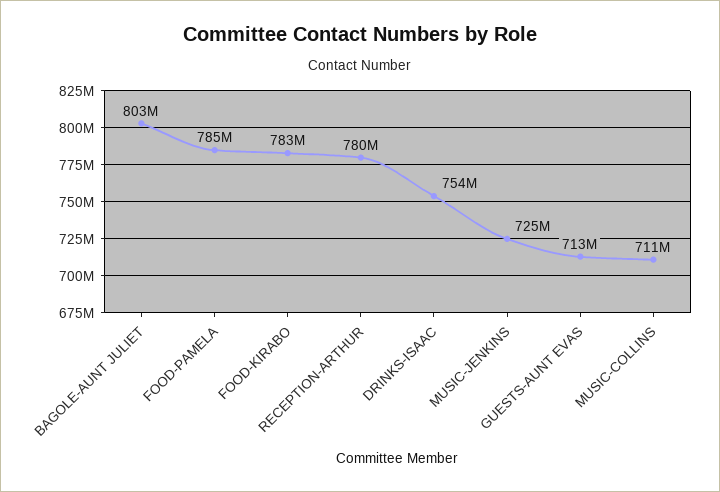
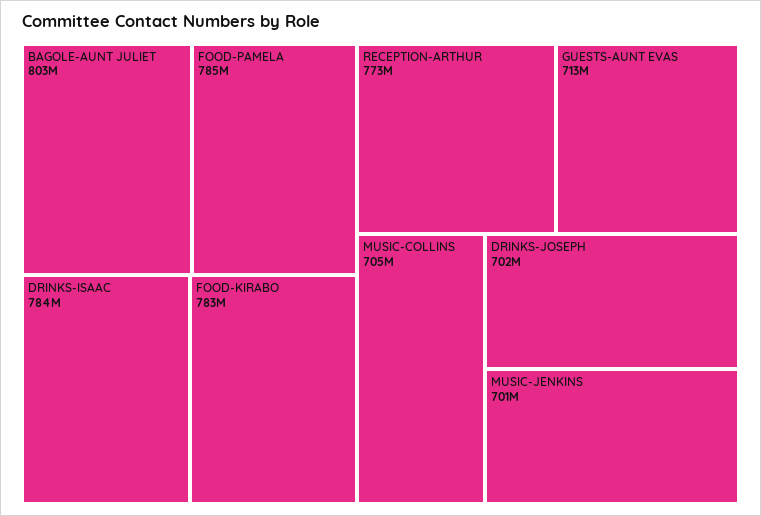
RECEPTION-ARTHUR: 780000000 -> 773000000
DRINKS-ISAAC: 754000000 -> 784000000
MUSIC-JENKINS: 725000000 -> 701000000
MUSIC-COLLINS: 711000000 -> 705000000
DRINKS-JOSEPH: none -> 702000000

